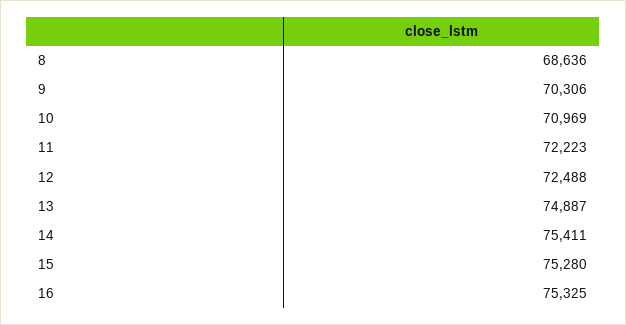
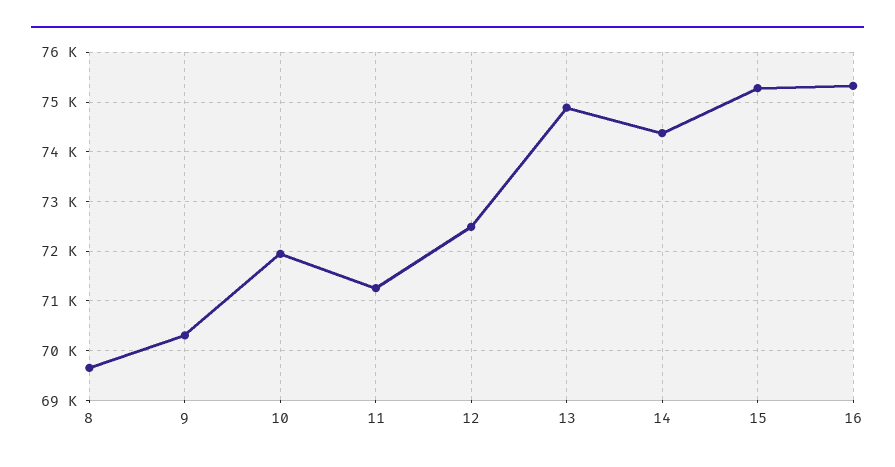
8: 68636 -> 69600
10: 70969 -> 72000
11: 72223 -> 71200
14: 75411 -> 74400

